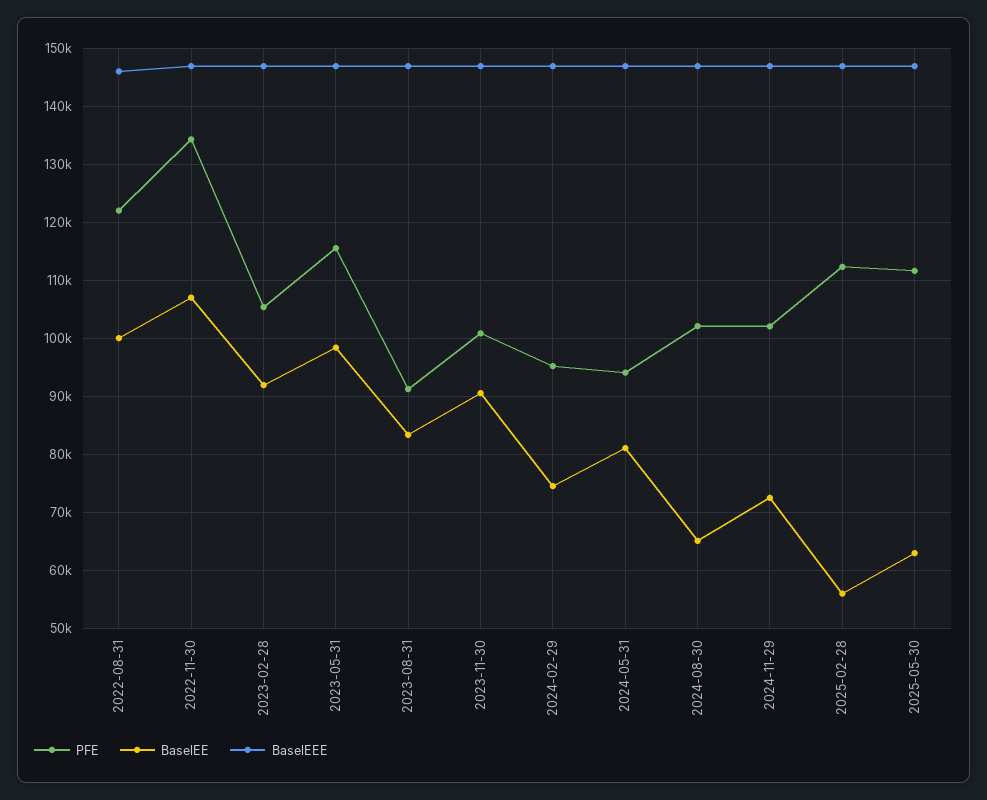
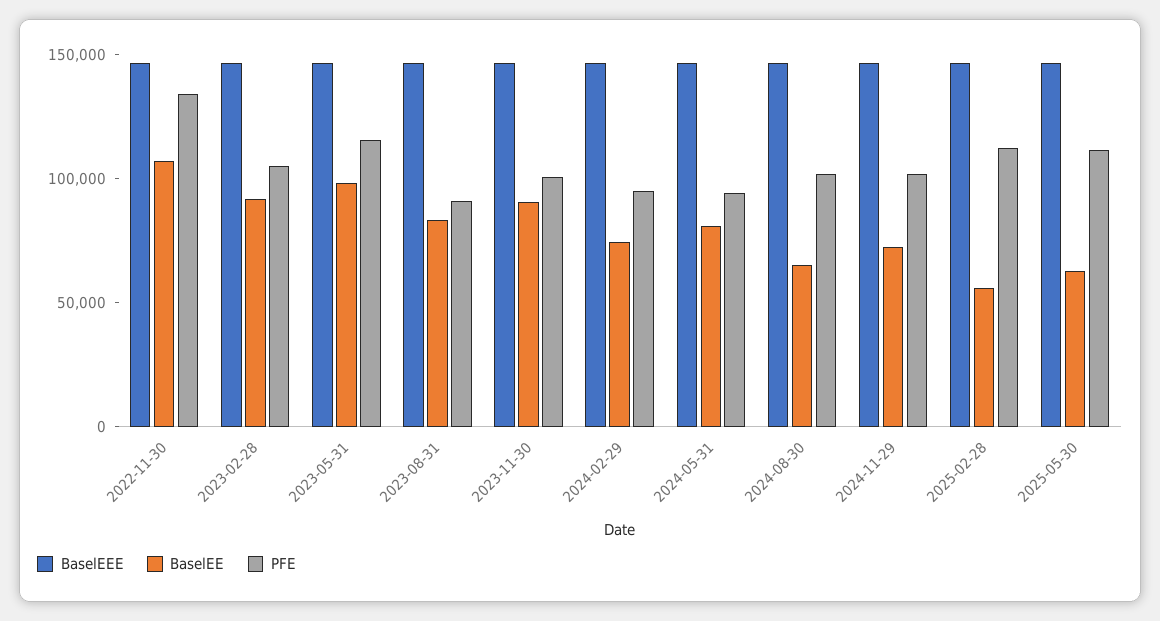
PFE, 2022-08-31: 122000 -> none
BaselEE, 2022-08-31: 100000 -> none
BaselEEE, 2022-08-31: 146000 -> none

